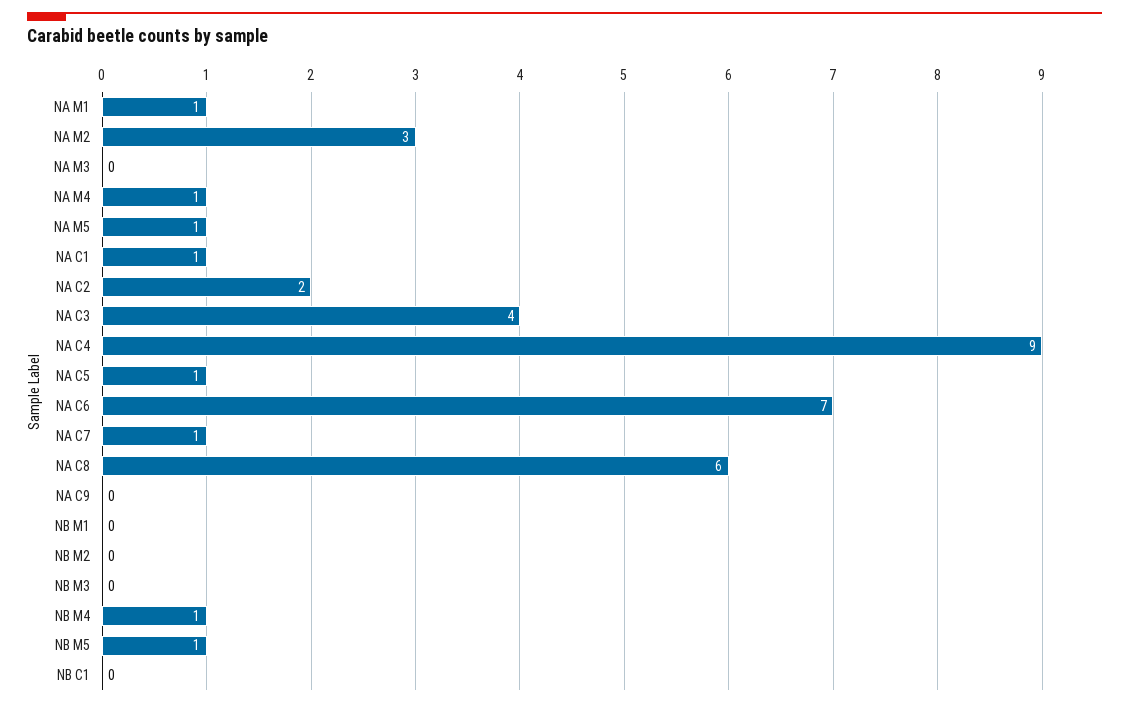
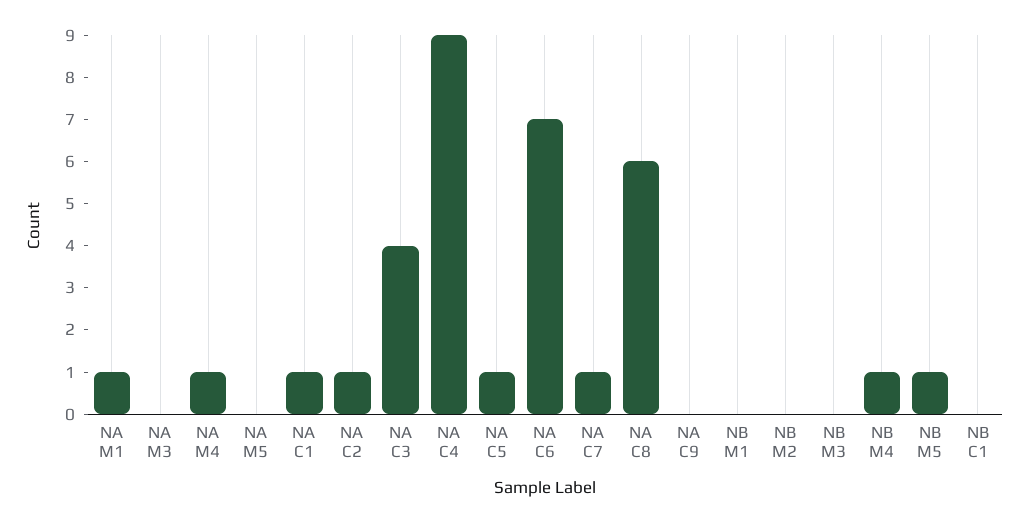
NA M2: 3 -> none
NA M5: 1 -> 0
NA C2: 2 -> 1

